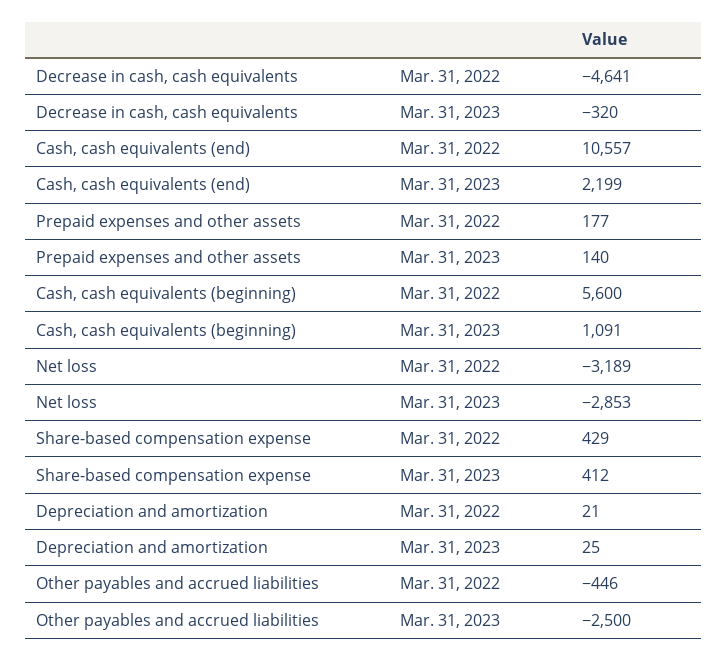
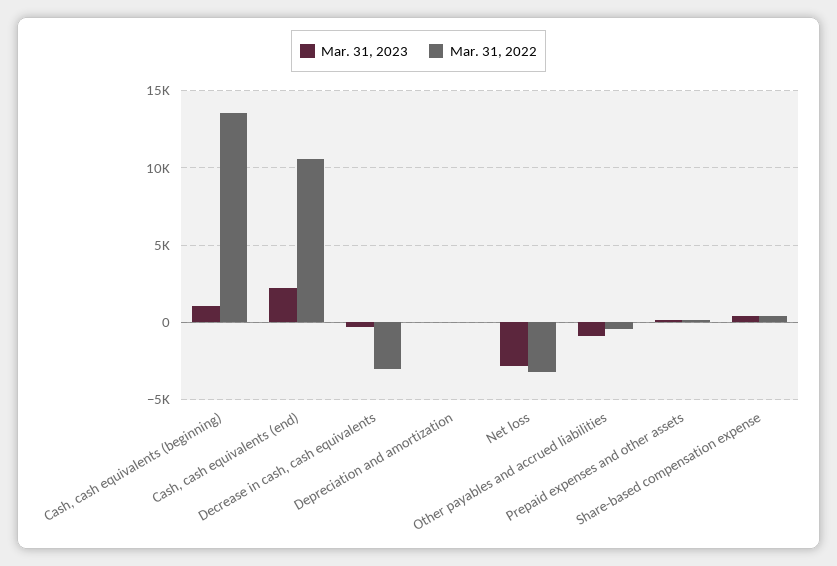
Mar. 31, 2022, Decrease in cash, cash equivalents: -4641 -> -3000
Mar. 31, 2022, Cash, cash equivalents (beginning): 5600 -> 13500
Mar. 31, 2023, Other payables and accrued liabilities: -2500 -> -1000

